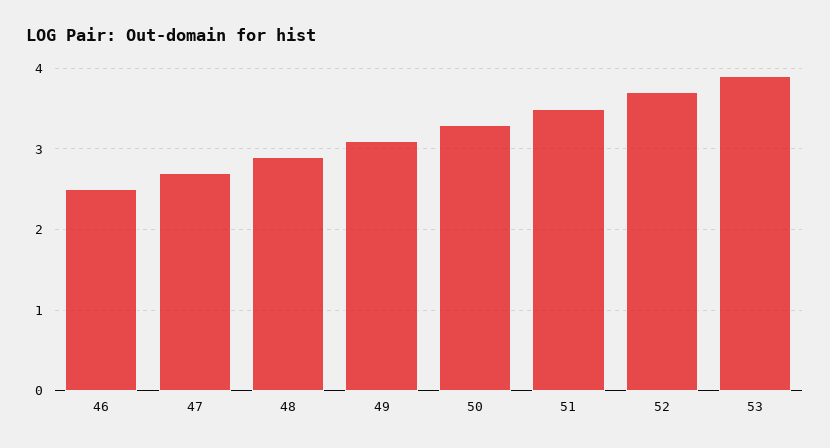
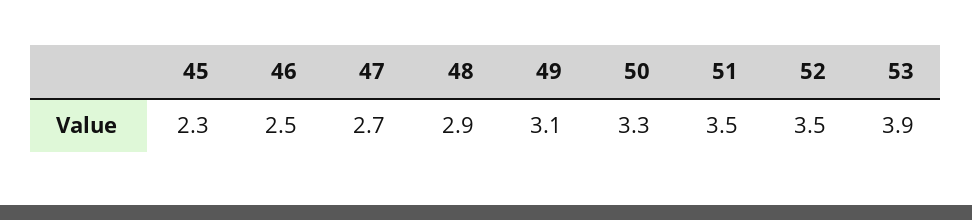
52: 3.7 -> 3.5
45: none -> 2.3

